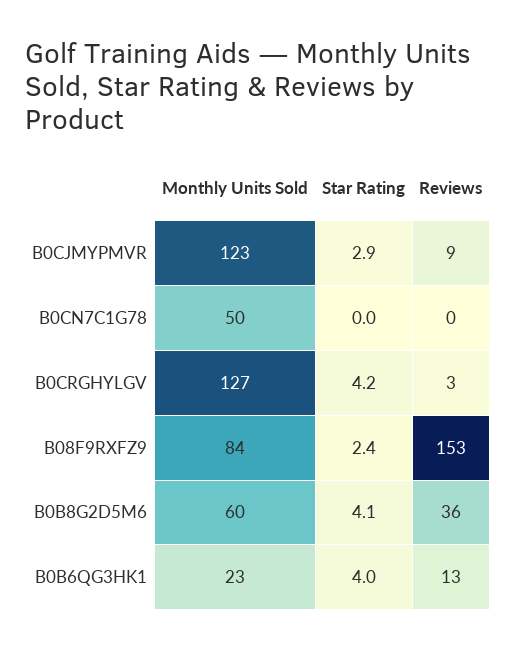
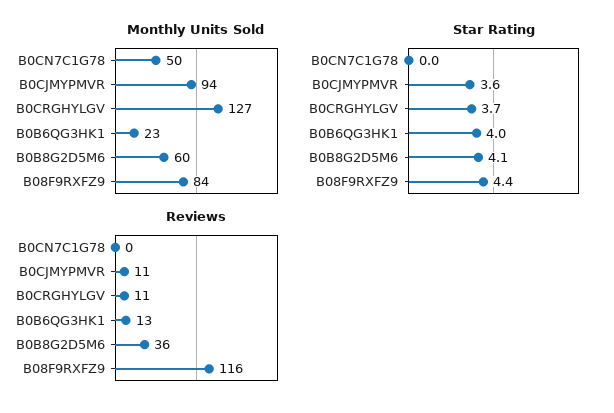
Monthly Units Sold, B0CJMYPMVR: 123 -> 94
Star Rating, B0CJMYPMVR: 2.9 -> 3.6
Reviews, B0CJMYPMVR: 9 -> 11
Star Rating, B0CRGHYLGV: 4.2 -> 3.7
Reviews, B0CRGHYLGV: 3 -> 11
Star Rating, B08F9RXFZ9: 2.4 -> 4.4
Reviews, B08F9RXFZ9: 153 -> 116

